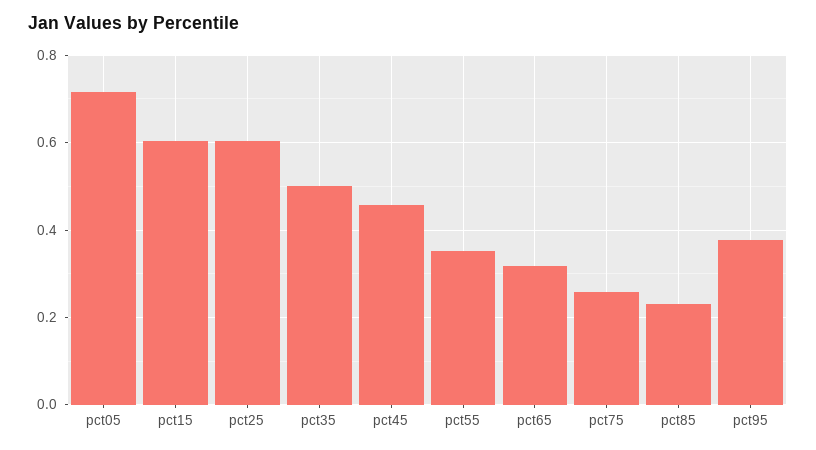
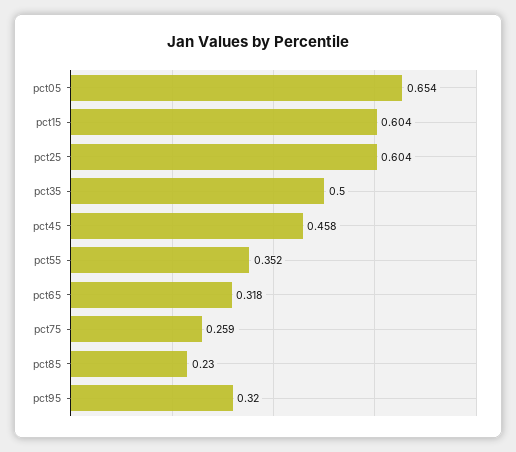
pct05: 0.72 -> 0.654
pct95: 0.38 -> 0.32

